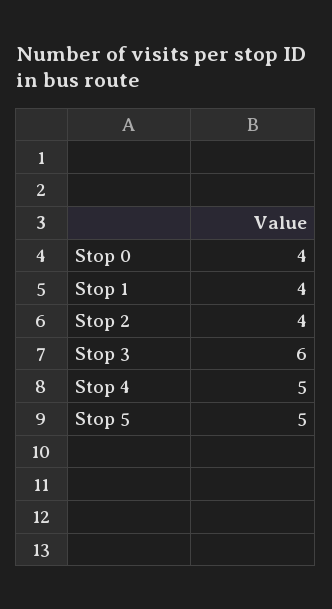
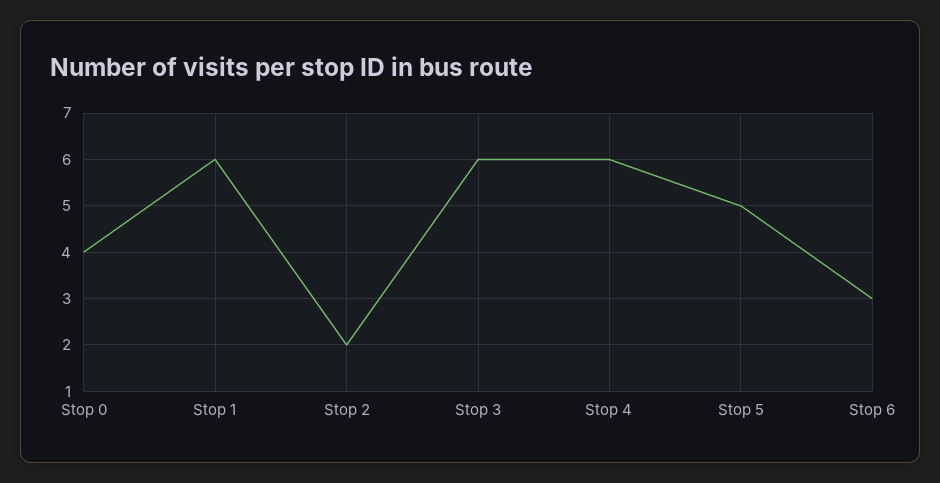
Stop 1: 4 -> 6
Stop 2: 4 -> 2
Stop 4: 5 -> 6
Stop 6: none -> 3

